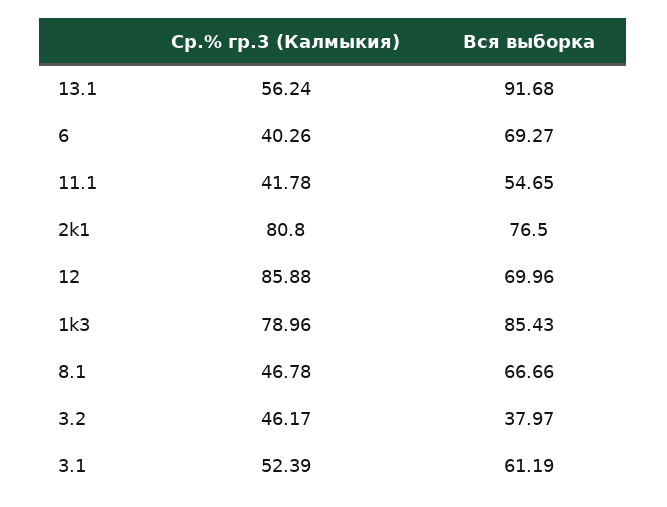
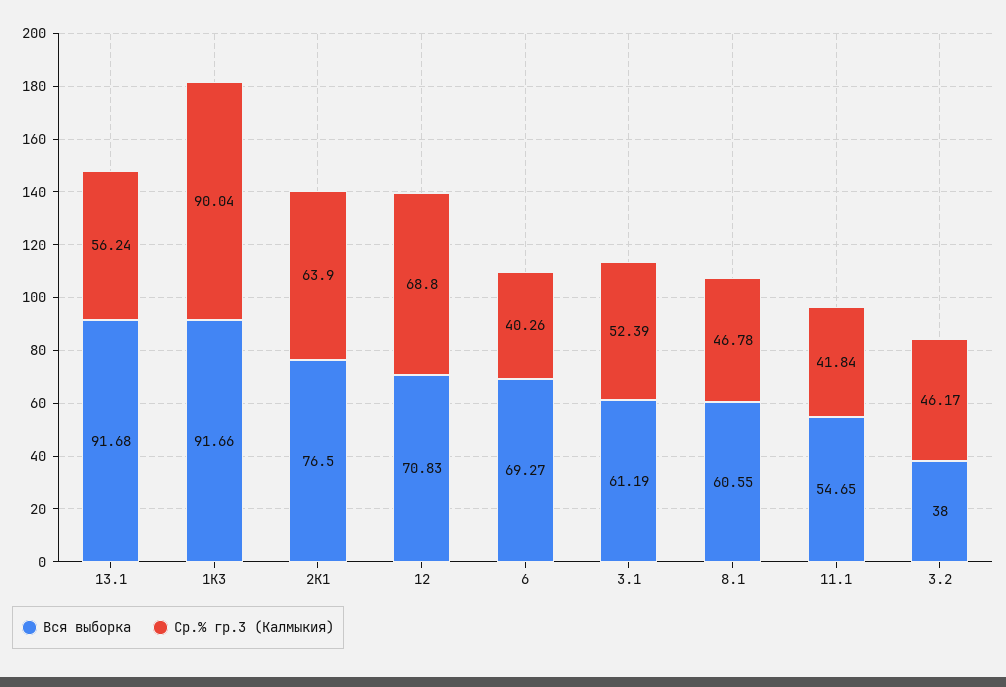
Ср.% гр.3 (Калмыкия), 11.1: 41.78 -> 41.84
Ср.% гр.3 (Калмыкия), 2k1: 80.8 -> 63.9
Ср.% гр.3 (Калмыкия), 12: 85.88 -> 68.8
Вся выборка, 12: 69.96 -> 70.83
Ср.% гр.3 (Калмыкия), 1k3: 78.96 -> 90.04
Вся выборка, 1k3: 85.43 -> 91.66
Вся выборка, 8.1: 66.66 -> 60.55
Вся выборка, 3.2: 37.97 -> 38

